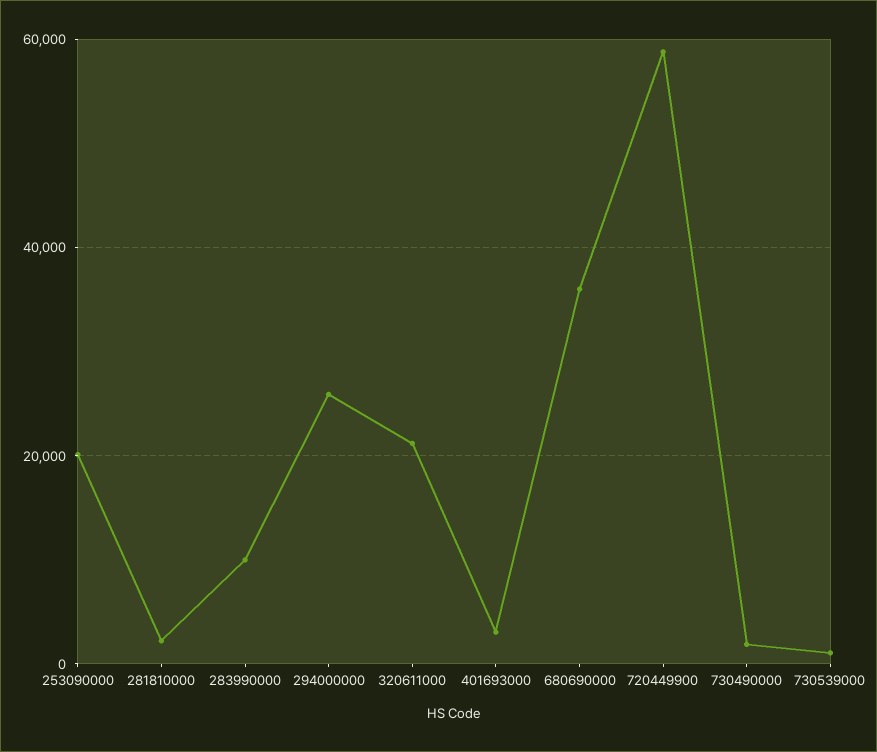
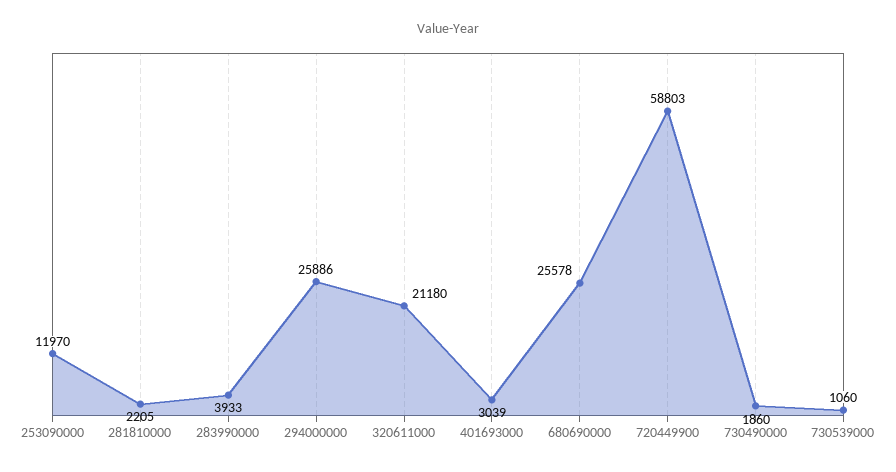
253090000: 20000 -> 11970
283990000: 10000 -> 3933
680690000: 36000 -> 25578

